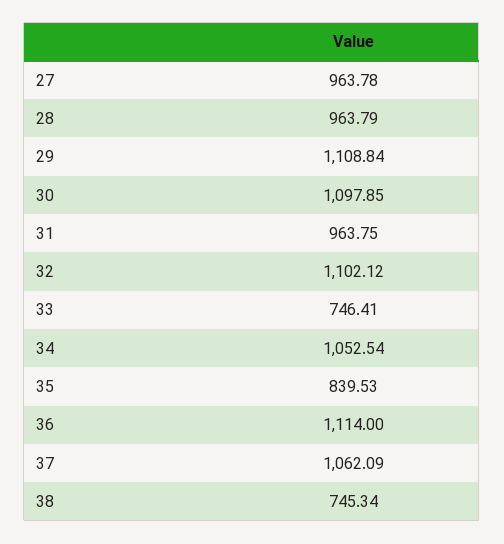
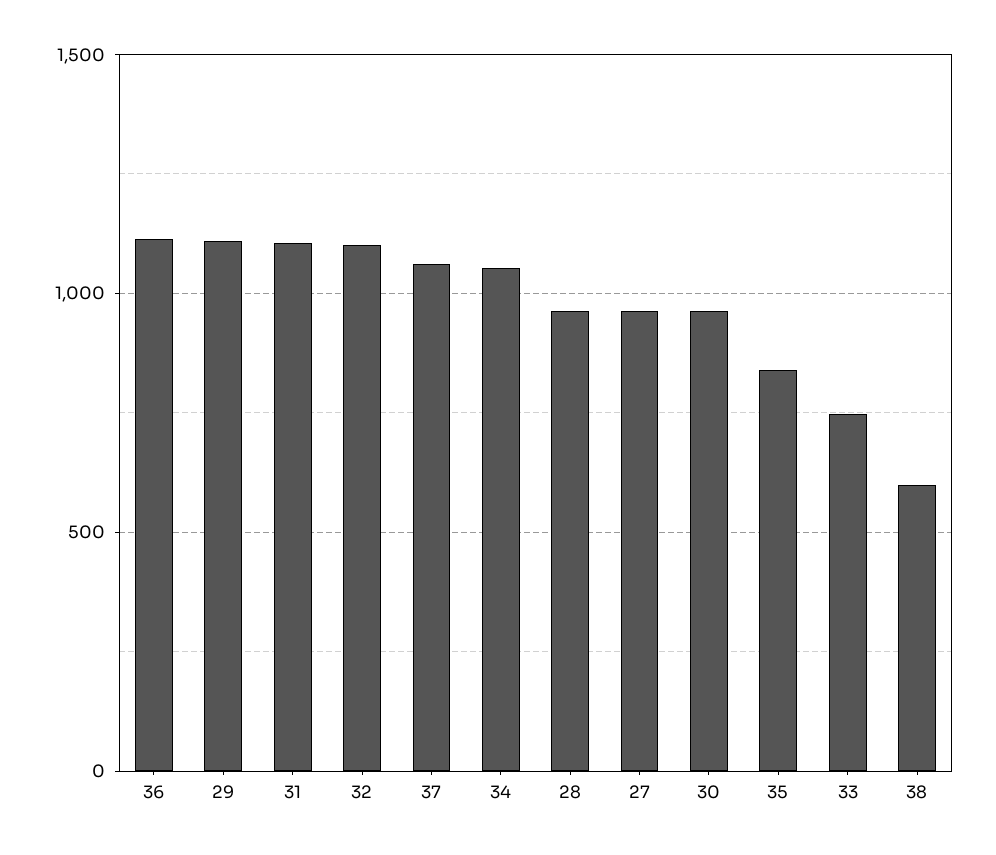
30: 1097.85 -> 950
31: 963.75 -> 1100
38: 745.34 -> 600

